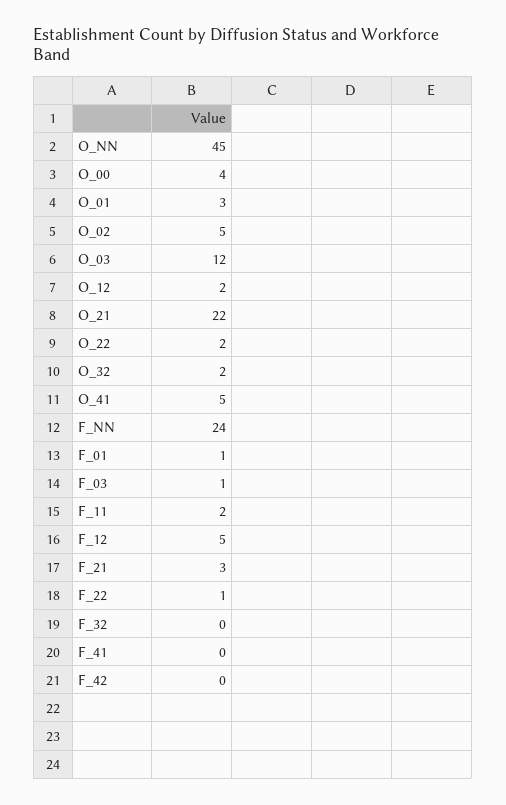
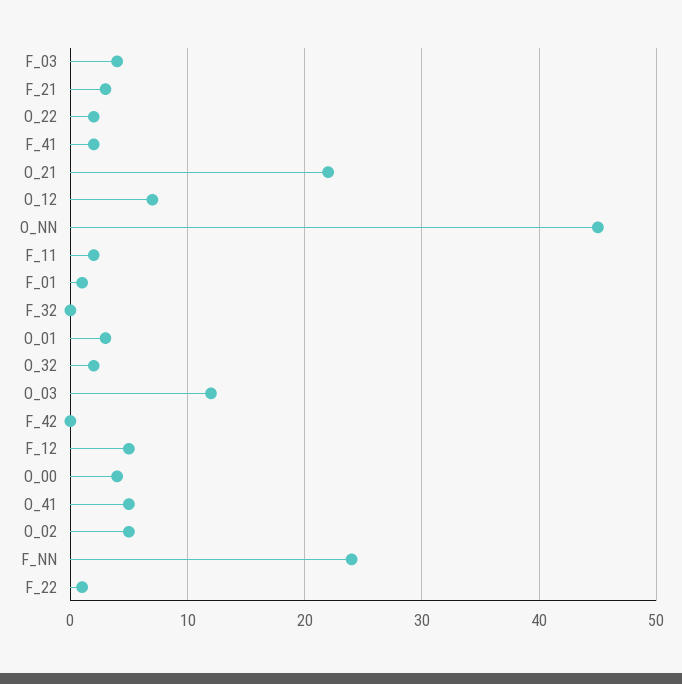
O_12: 2 -> 7
F_03: 1 -> 4
F_41: 0 -> 2

